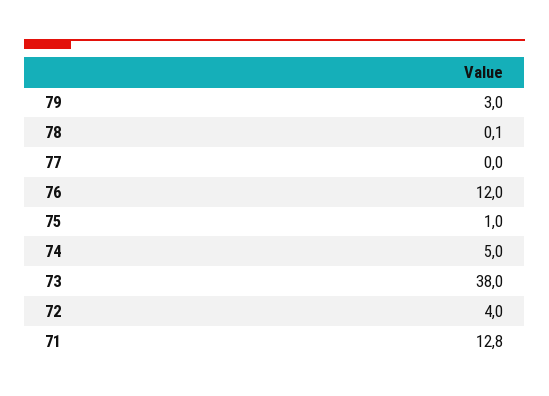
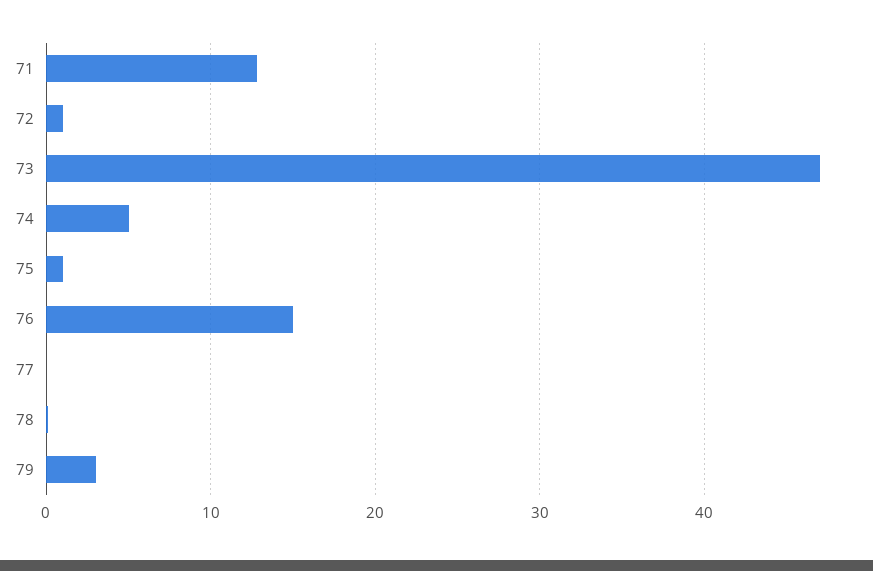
76: 12 -> 15
73: 38 -> 47
72: 4 -> 1

